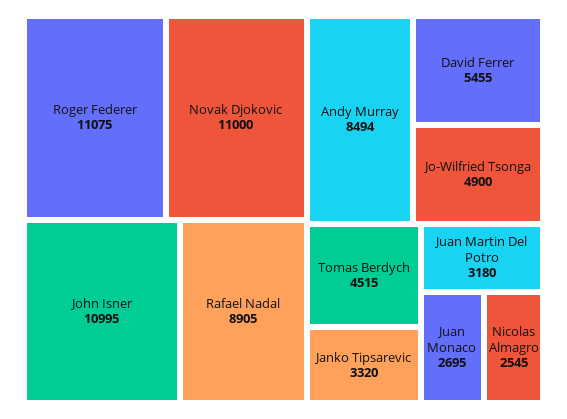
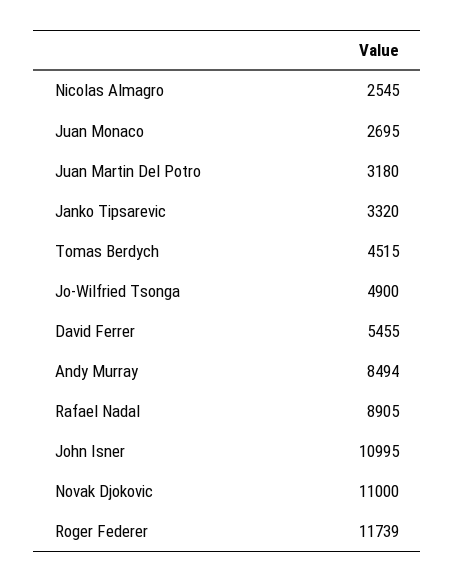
Roger Federer: 11075 -> 11739

